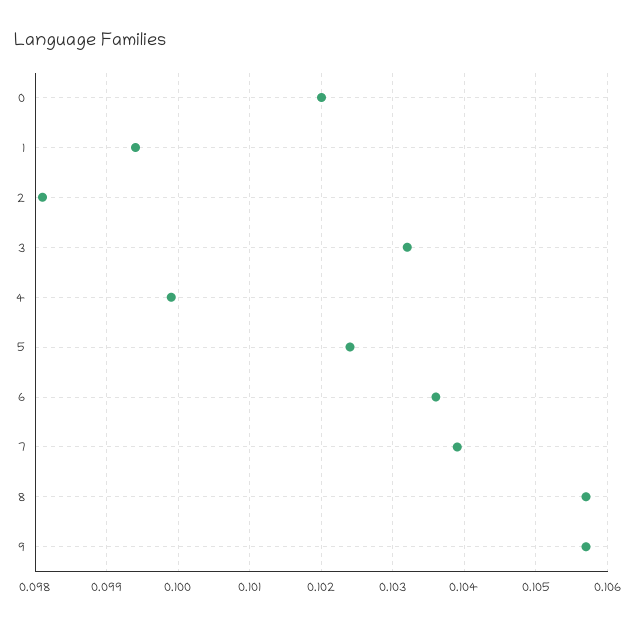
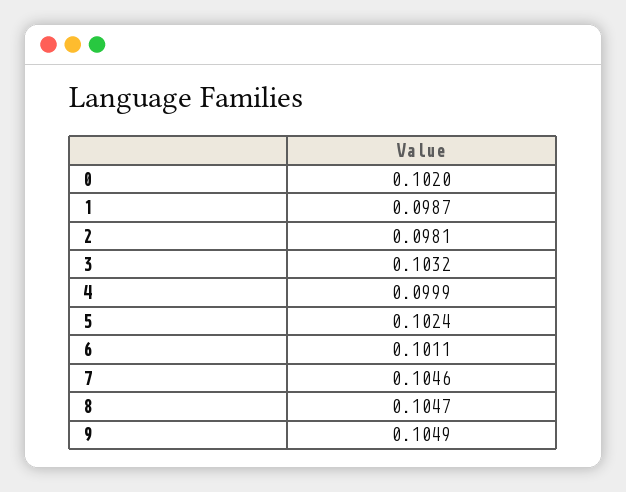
1: 0.0994 -> 0.0987
6: 0.1036 -> 0.1011
7: 0.1039 -> 0.1046
8: 0.1057 -> 0.1047
9: 0.1057 -> 0.1049

